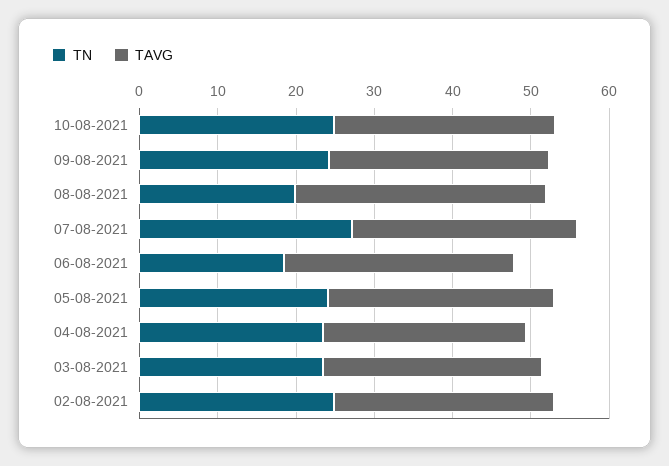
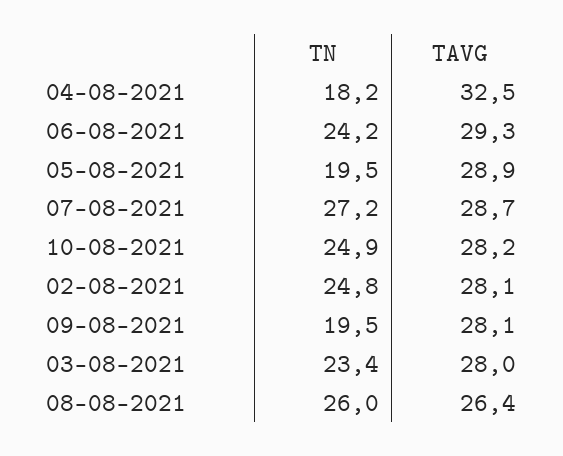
TN, 09-08-2021: 24 -> 19.5
TN, 08-08-2021: 20 -> 26
TAVG, 08-08-2021: 32 -> 26.4
TN, 06-08-2021: 18 -> 24.2
TN, 05-08-2021: 24 -> 19.5
TN, 04-08-2021: 24 -> 18.2
TAVG, 04-08-2021: 26 -> 32.5

